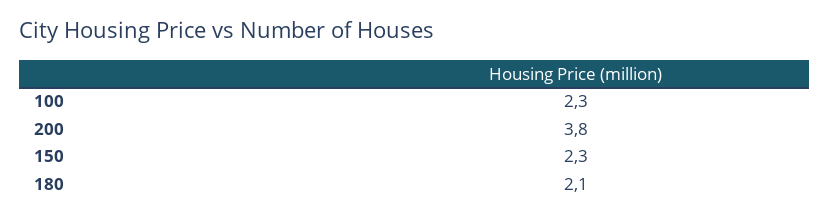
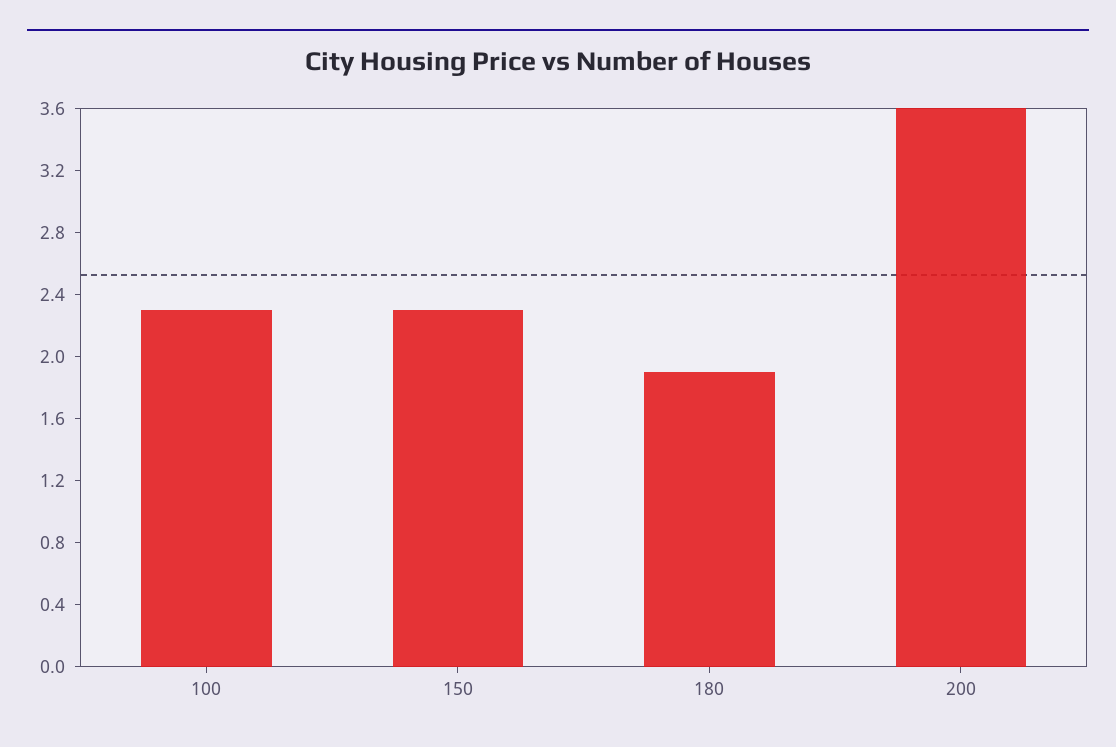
200: 3.8 -> 3.6
180: 2.1 -> 1.9

